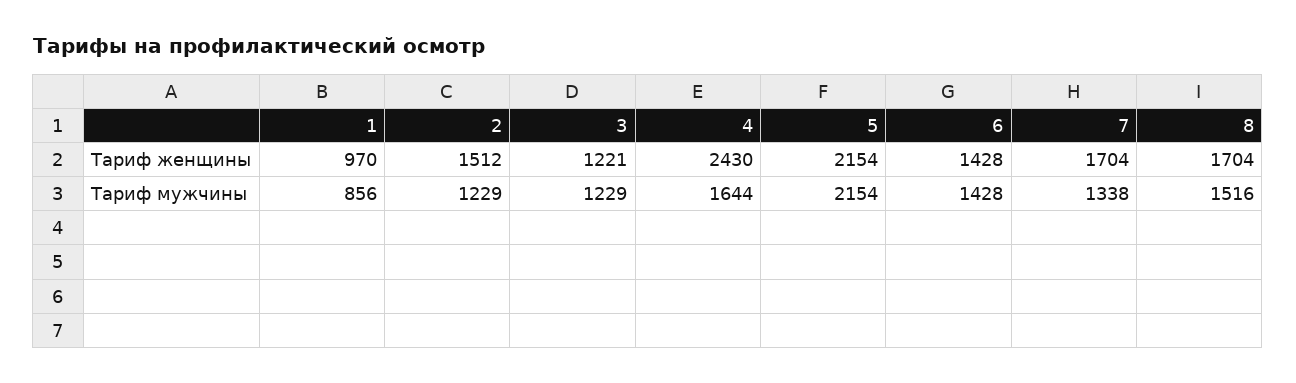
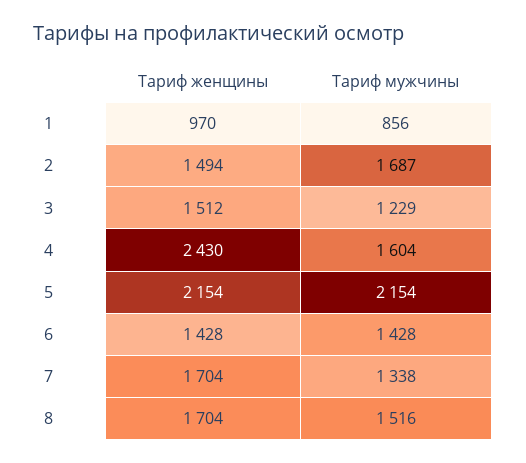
2, Тариф женщины: 1512 -> 1494
3, Тариф женщины: 1221 -> 1512
2, Тариф мужчины: 1229 -> 1687
4, Тариф мужчины: 1644 -> 1604

